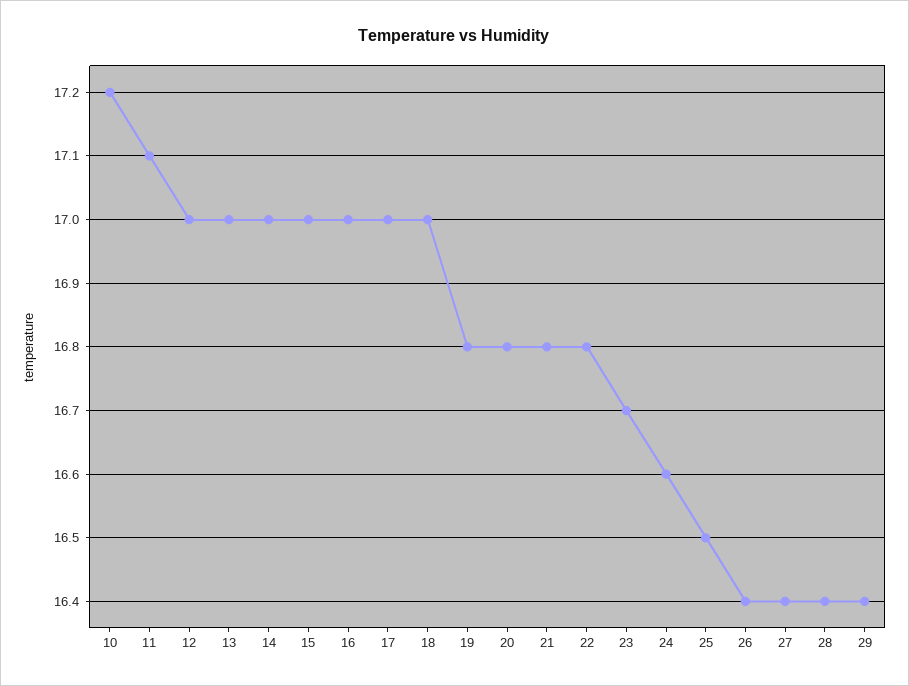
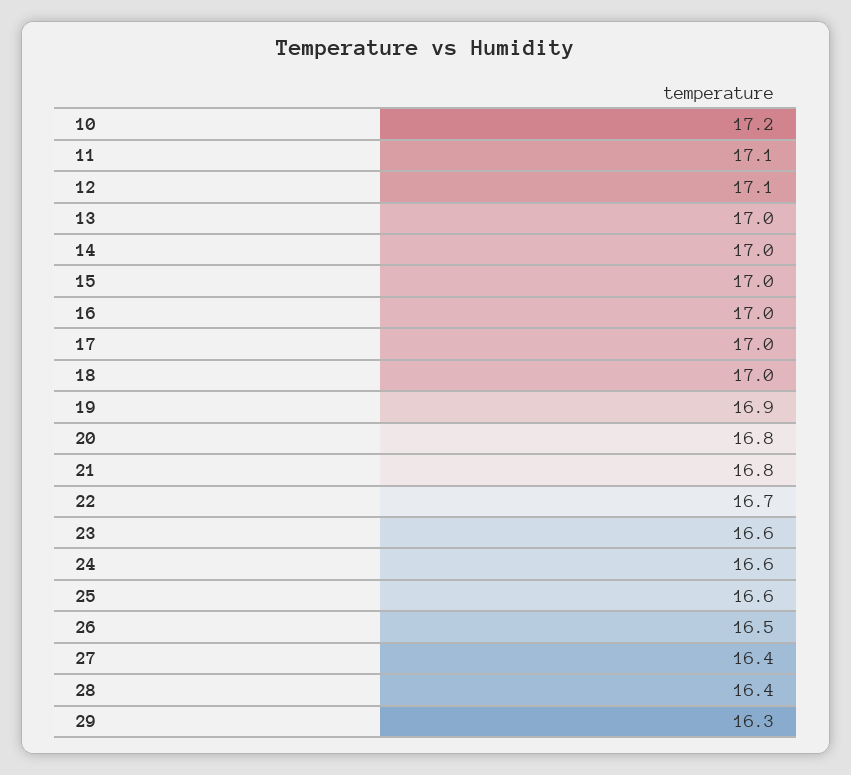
12: 17 -> 17.1
19: 16.8 -> 16.9
22: 16.8 -> 16.7
23: 16.7 -> 16.6
25: 16.5 -> 16.6
26: 16.4 -> 16.5
29: 16.4 -> 16.3

